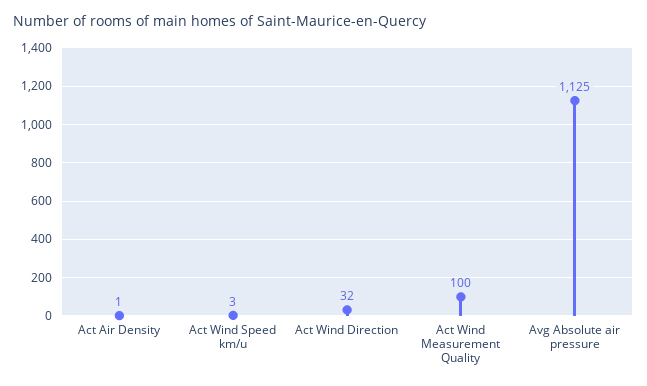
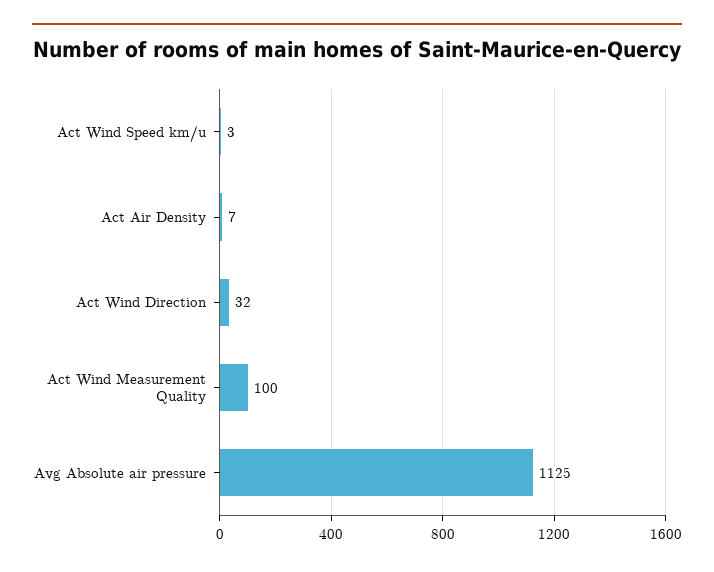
Act Air Density: 1 -> 7

